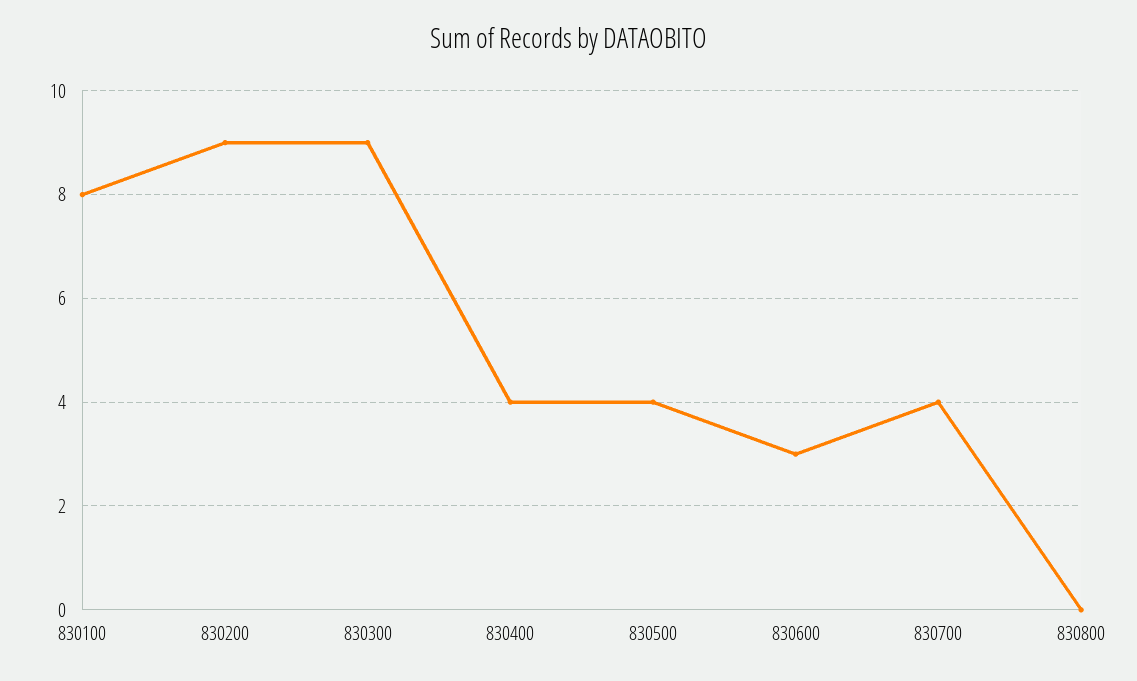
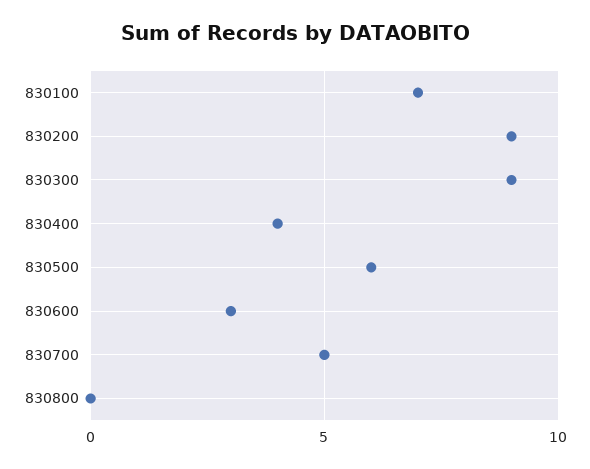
830100: 8 -> 7
830500: 4 -> 6
830700: 4 -> 5

